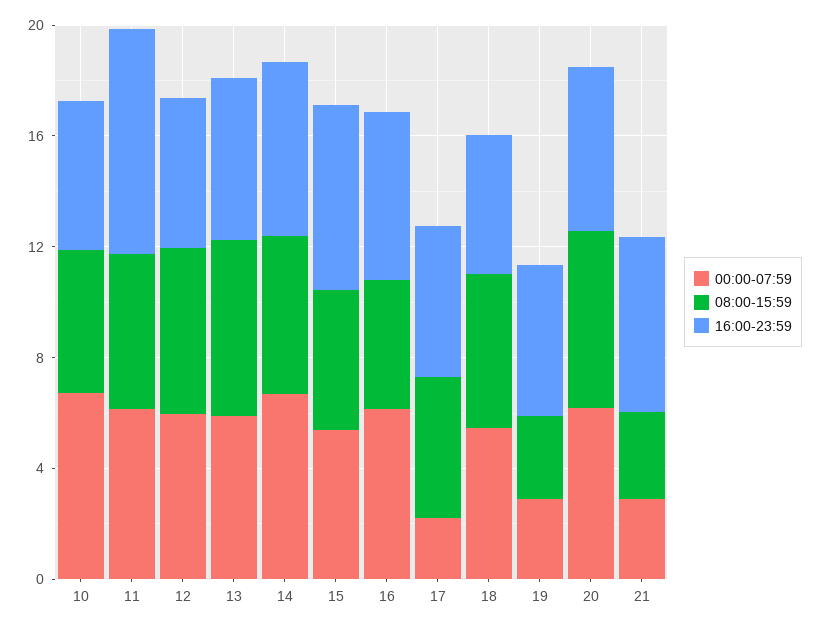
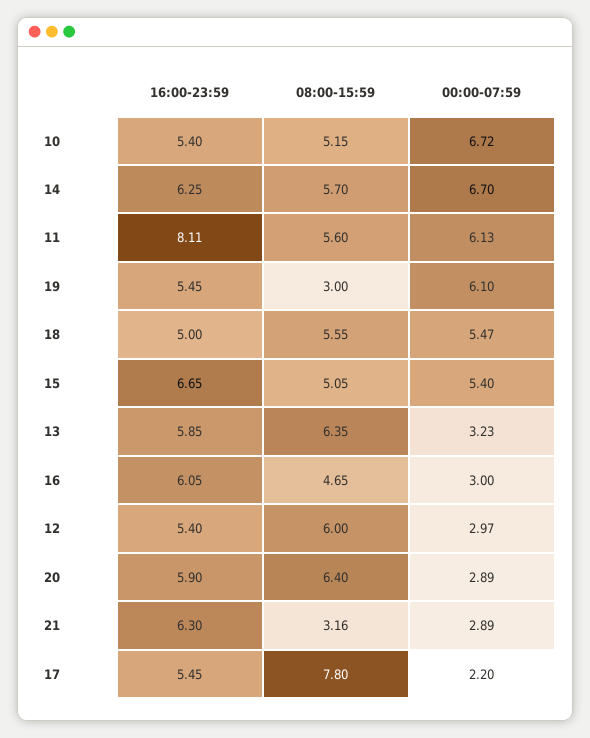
00:00-07:59, 12: 6 -> 2.97
00:00-07:59, 13: 6 -> 3.23
00:00-07:59, 16: 6 -> 3
08:00-15:59, 17: 5 -> 7.8
00:00-07:59, 19: 3 -> 6.1
00:00-07:59, 20: 6 -> 2.89

